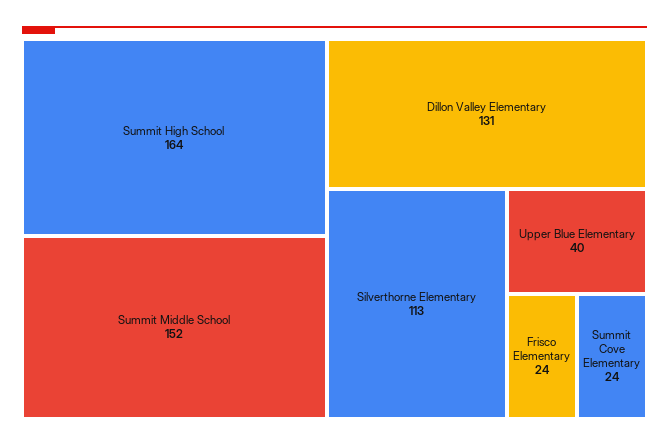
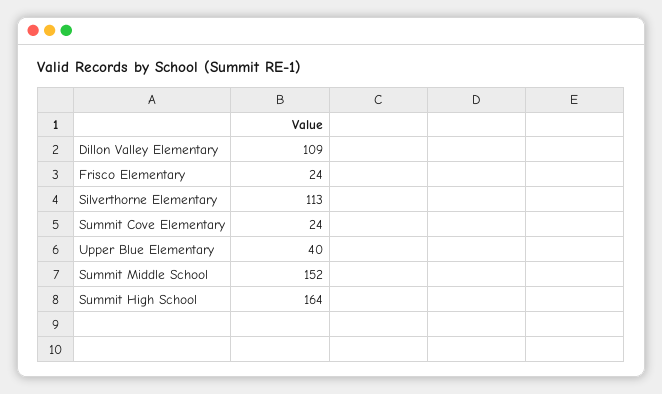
Dillon Valley Elementary: 131 -> 109

